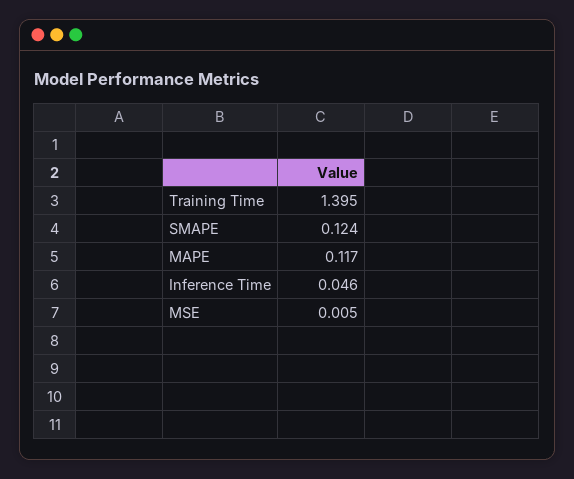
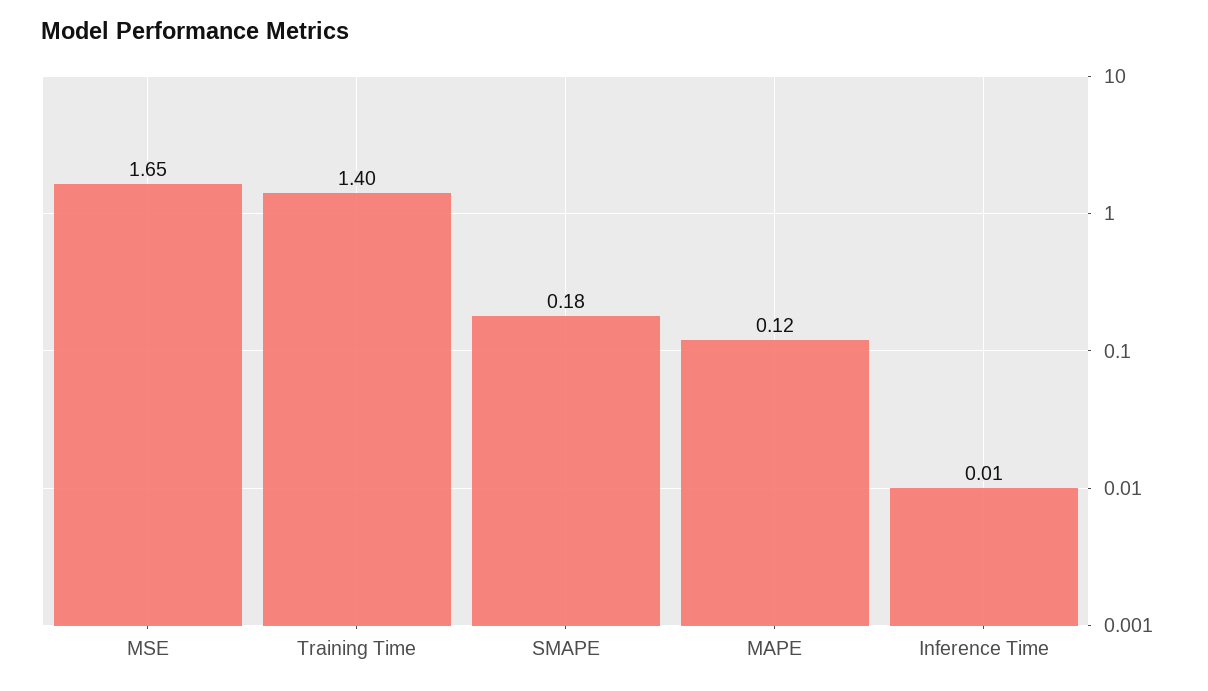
SMAPE: 0.124 -> 0.18
Inference Time: 0.046 -> 0.01
MSE: 0.005 -> 1.65

